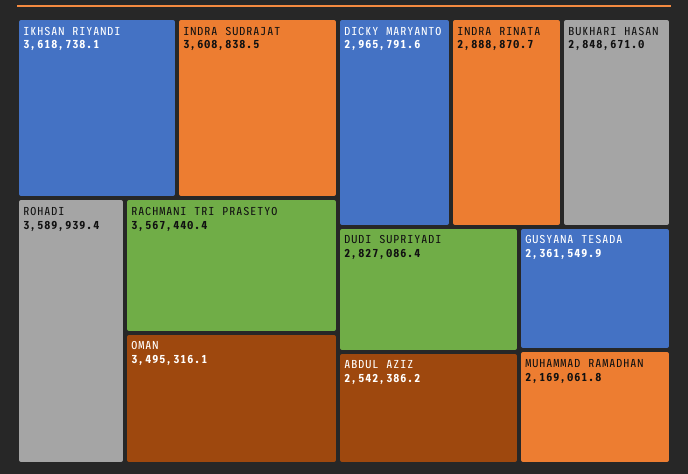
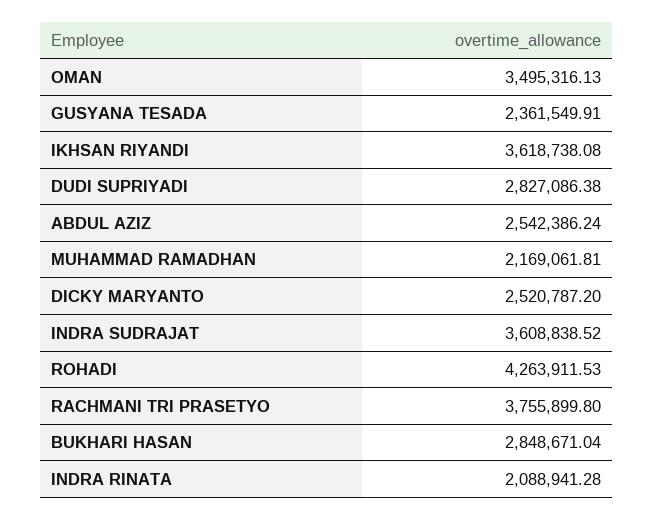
ROHADI: 3589939.4 -> 4263911.53
RACHMANI TRI PRASETYO: 3567440.4 -> 3755899.8
DICKY MARYANTO: 2965791.6 -> 2520787.2
INDRA RINATA: 2888870.7 -> 2088941.28

